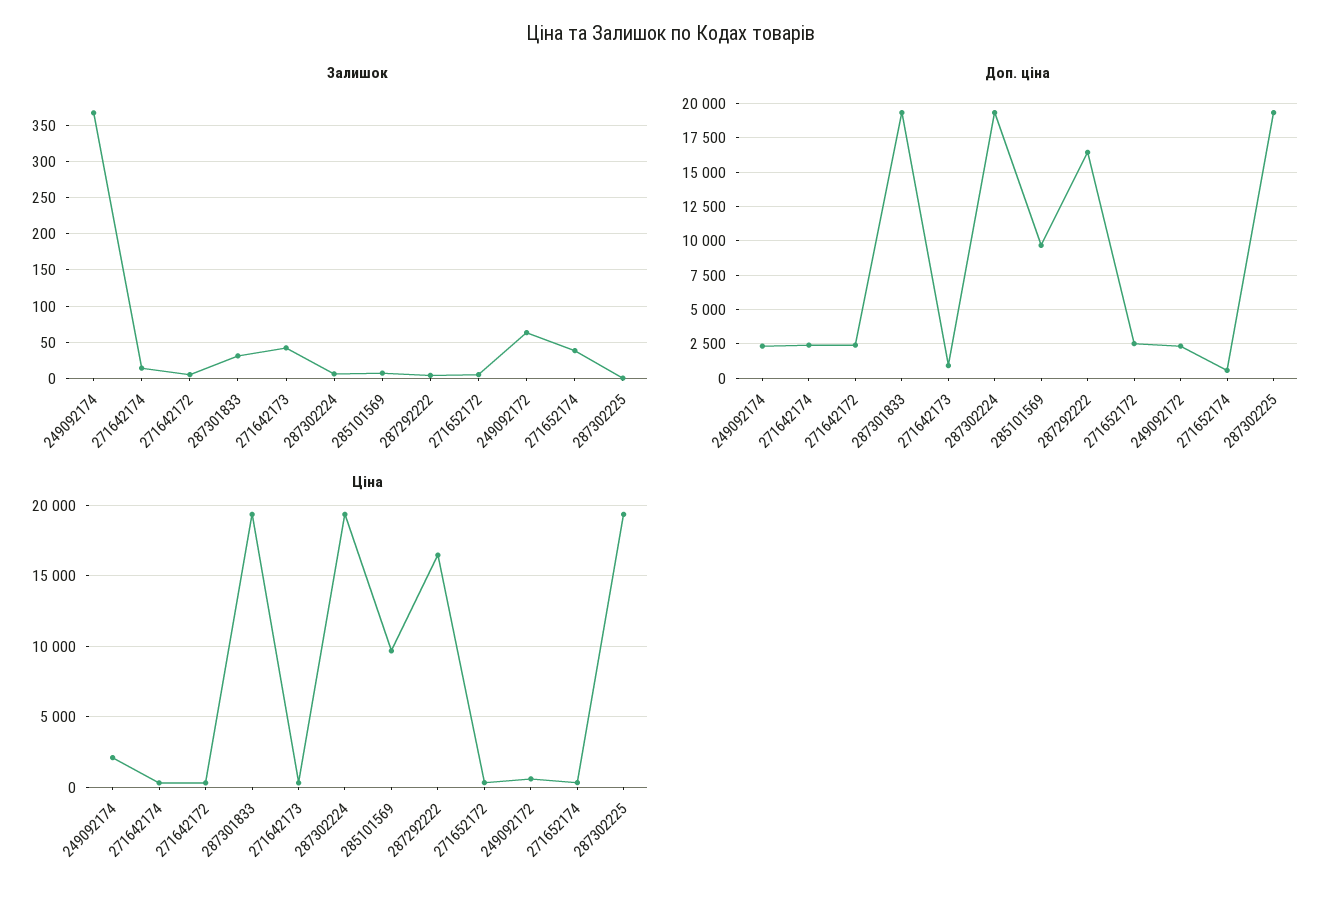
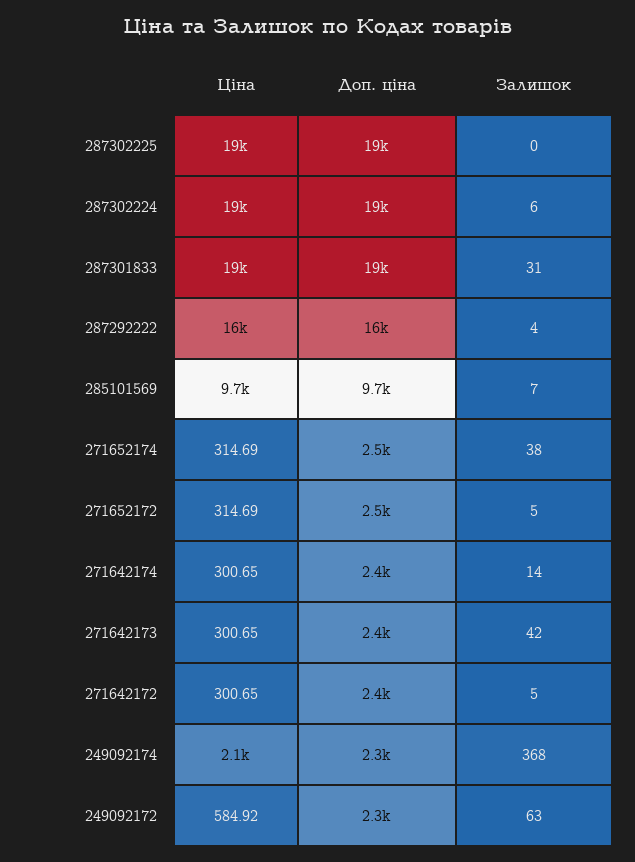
Доп. ціна, 271642173: 1000 -> 2400
Доп. ціна, 271652174: 500 -> 2500

